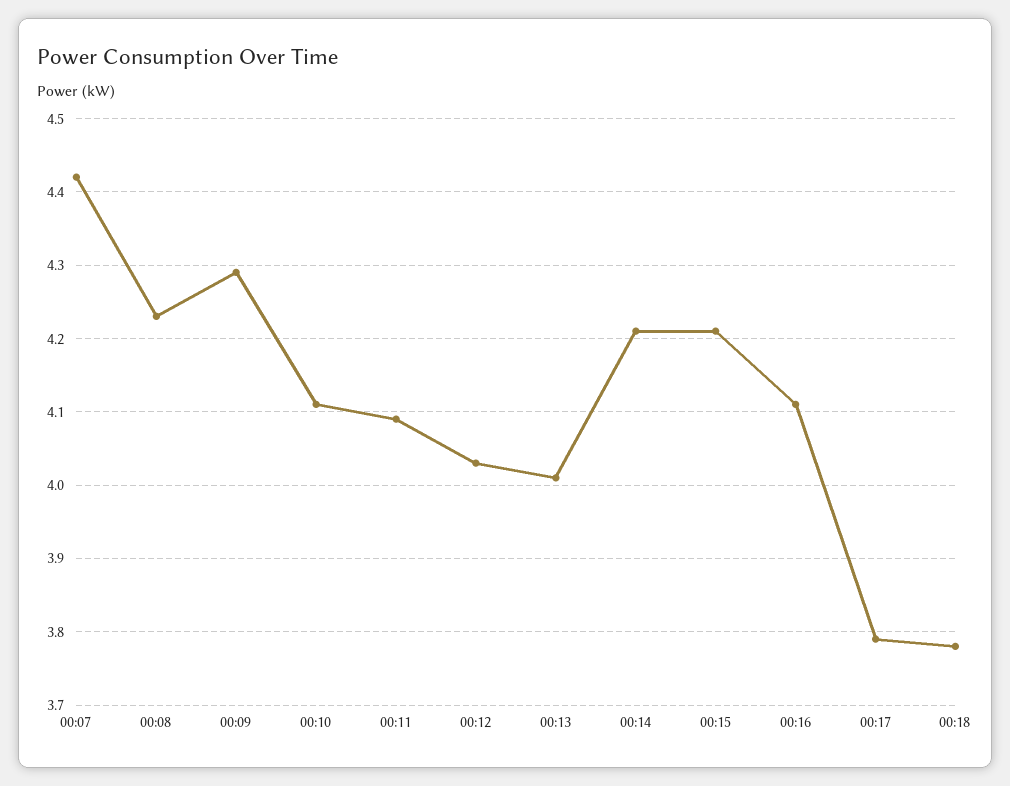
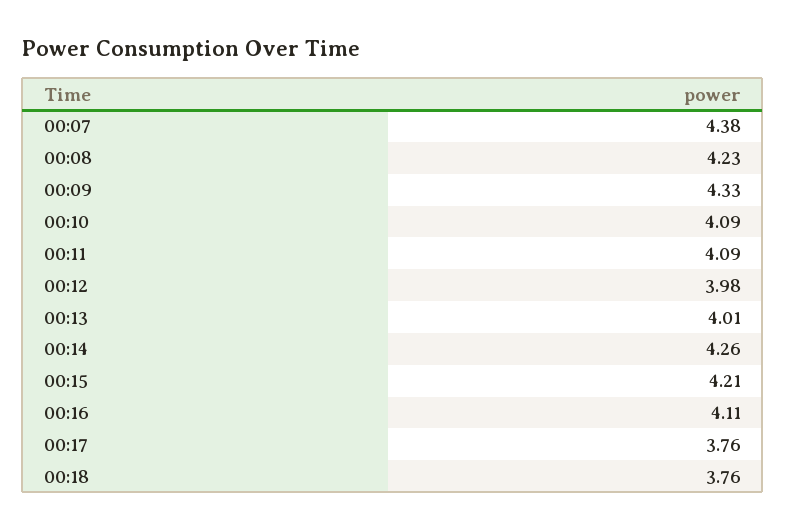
00:07: 4.42 -> 4.38
00:09: 4.29 -> 4.33
00:10: 4.11 -> 4.09
00:12: 4.03 -> 3.98
00:14: 4.21 -> 4.26
00:17: 3.79 -> 3.76
00:18: 3.78 -> 3.76

